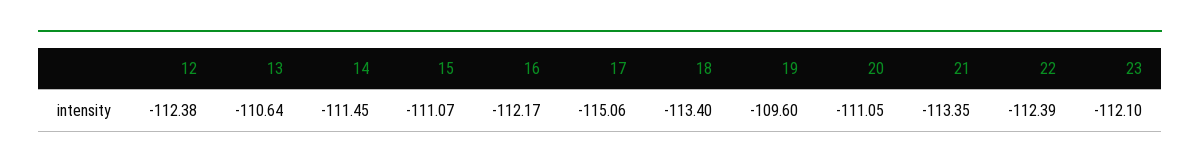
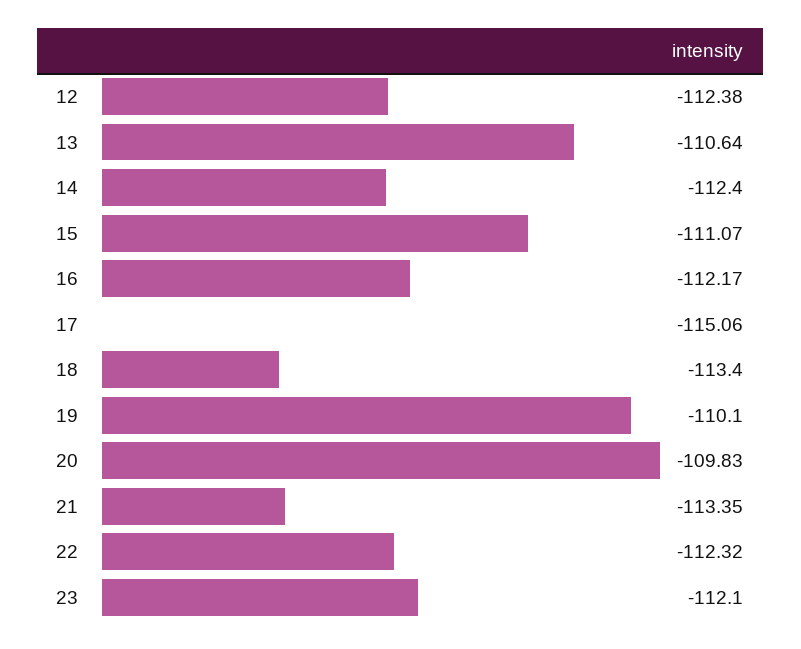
14: -111.45 -> -112.4
19: -109.6 -> -110.1
20: -111.05 -> -109.83
22: -112.39 -> -112.32

